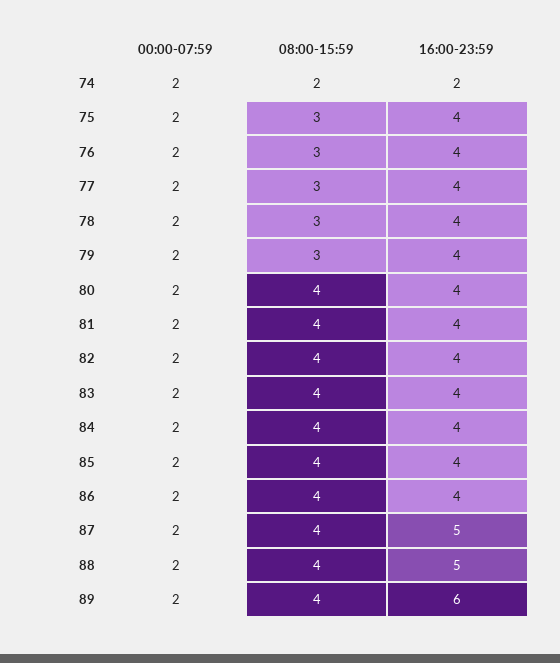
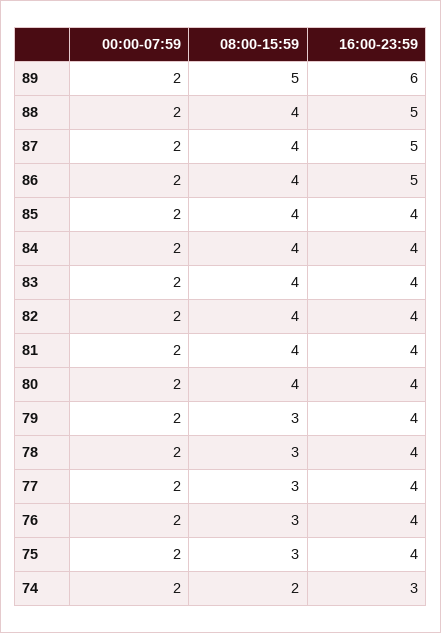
16:00-23:59, 74: 2 -> 3
16:00-23:59, 86: 4 -> 5
08:00-15:59, 89: 4 -> 5

